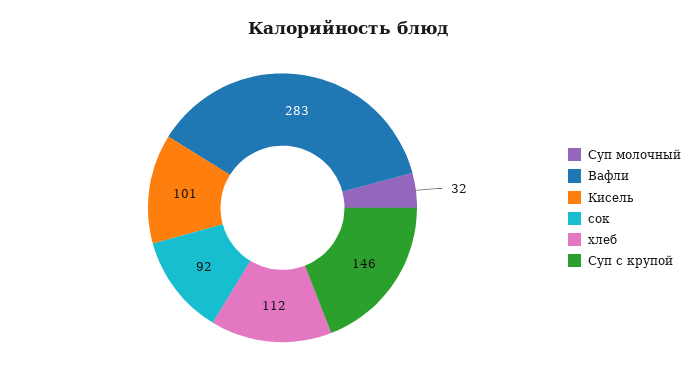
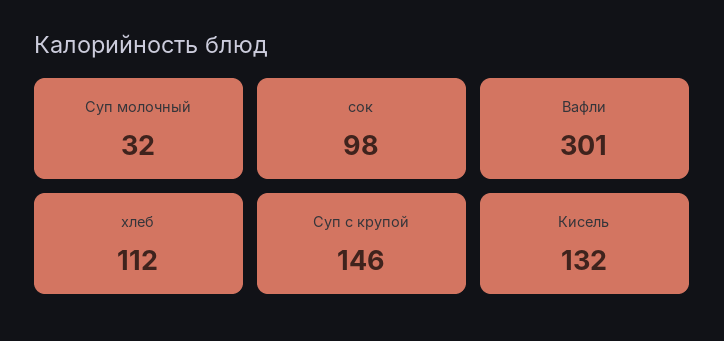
Вафли: 283 -> 301
Кисель: 101 -> 132
сок: 92 -> 98

